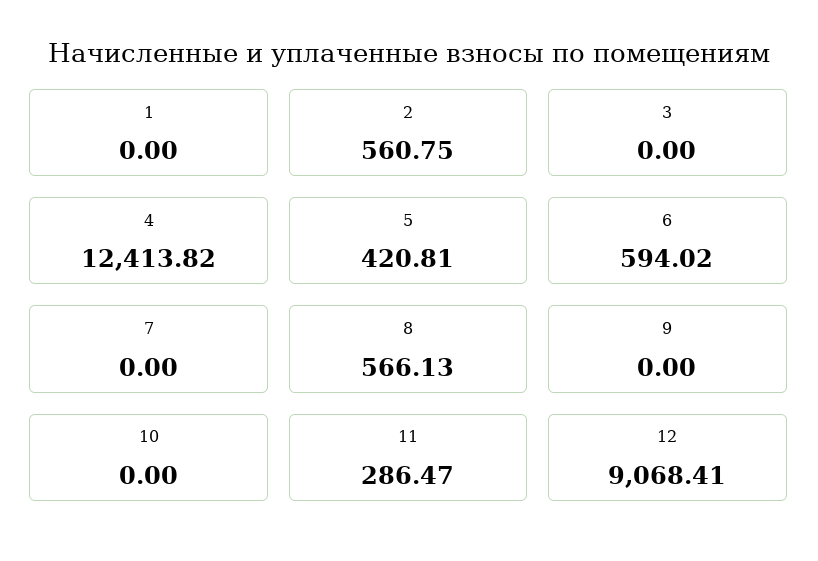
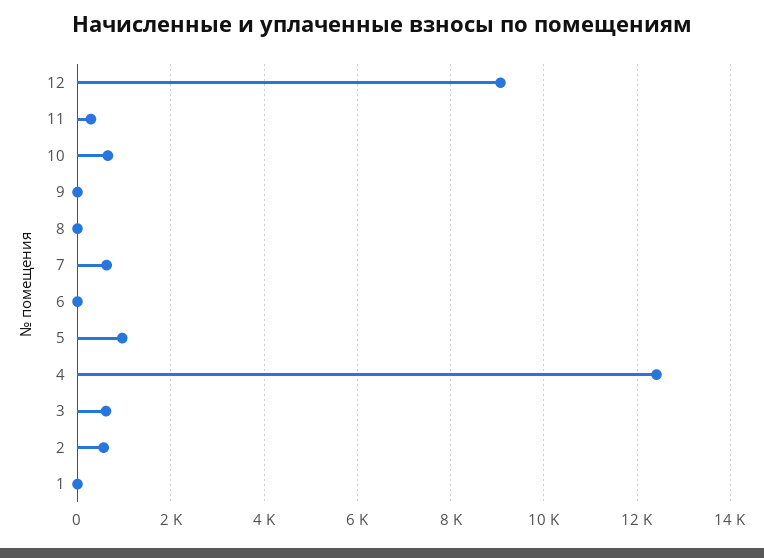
3: 0 -> 600
5: 420.81 -> 1000
6: 594.02 -> 0
7: 0 -> 600
8: 566.13 -> 0
10: 0 -> 600

